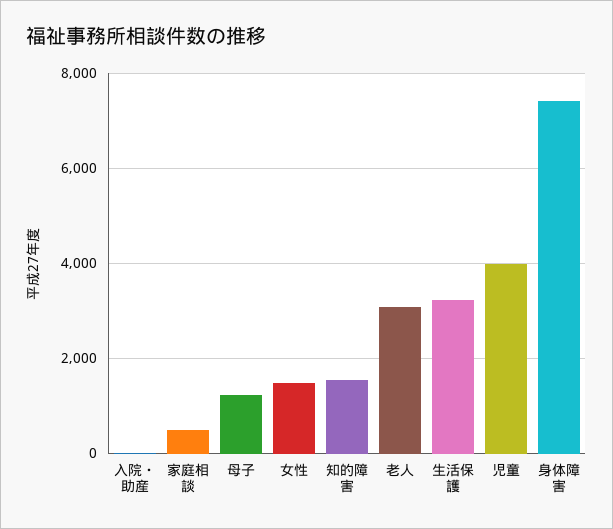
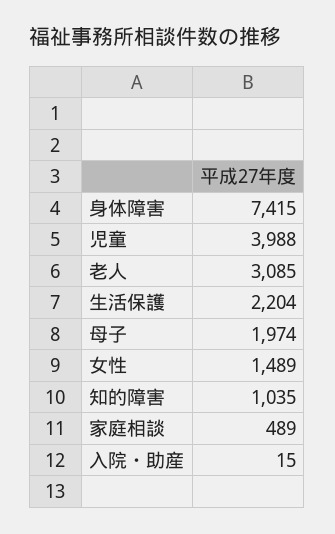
母子: 1200 -> 1974
知的障害: 1600 -> 1035
生活保護: 3200 -> 2204

